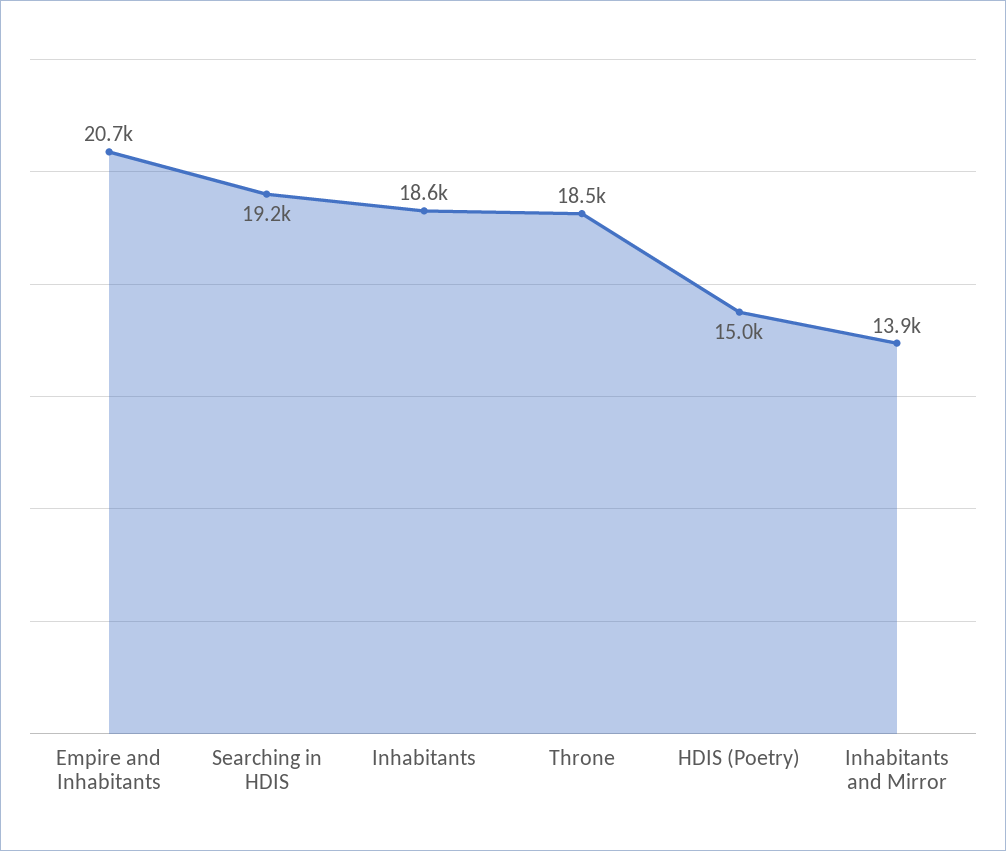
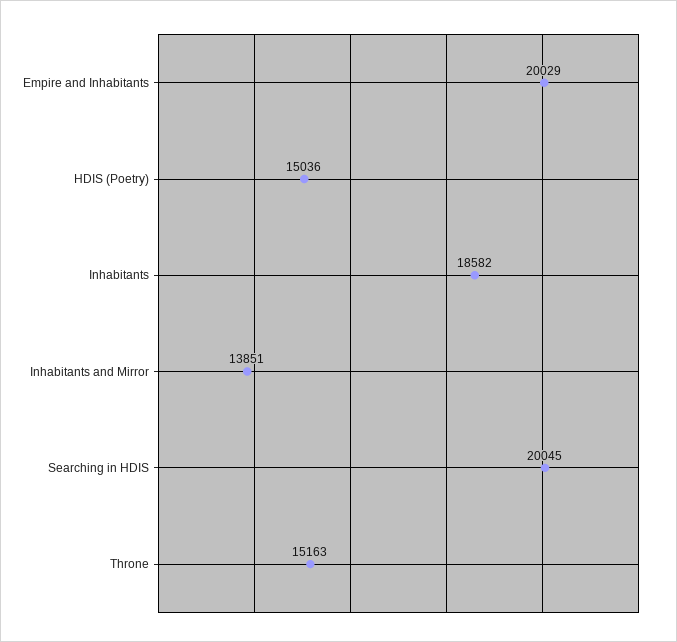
Empire and Inhabitants: 20700 -> 20029
Searching in HDIS: 19200 -> 20045
Throne: 18500 -> 15163

